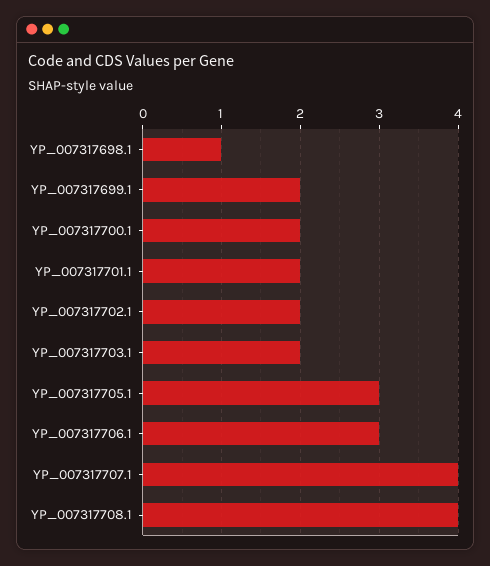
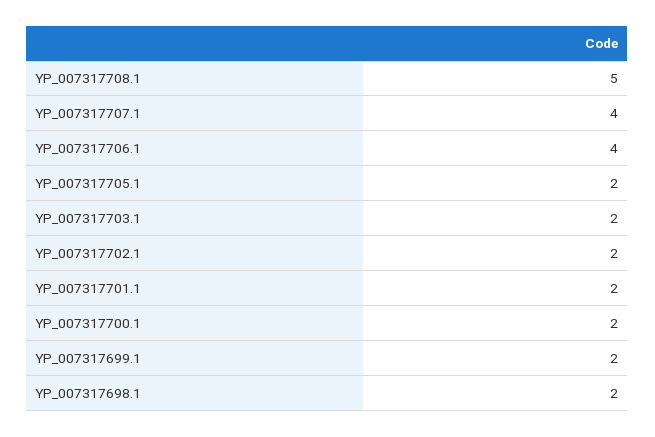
YP_007317698.1: 1 -> 2
YP_007317705.1: 3 -> 2
YP_007317706.1: 3 -> 4
YP_007317708.1: 4 -> 5

